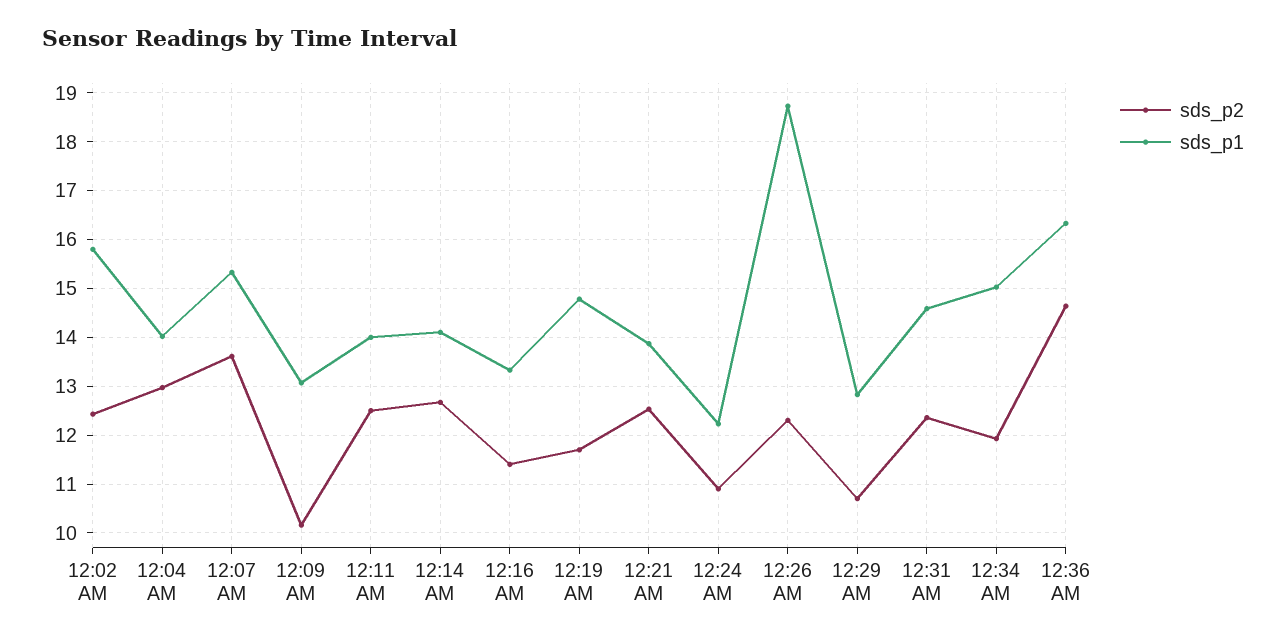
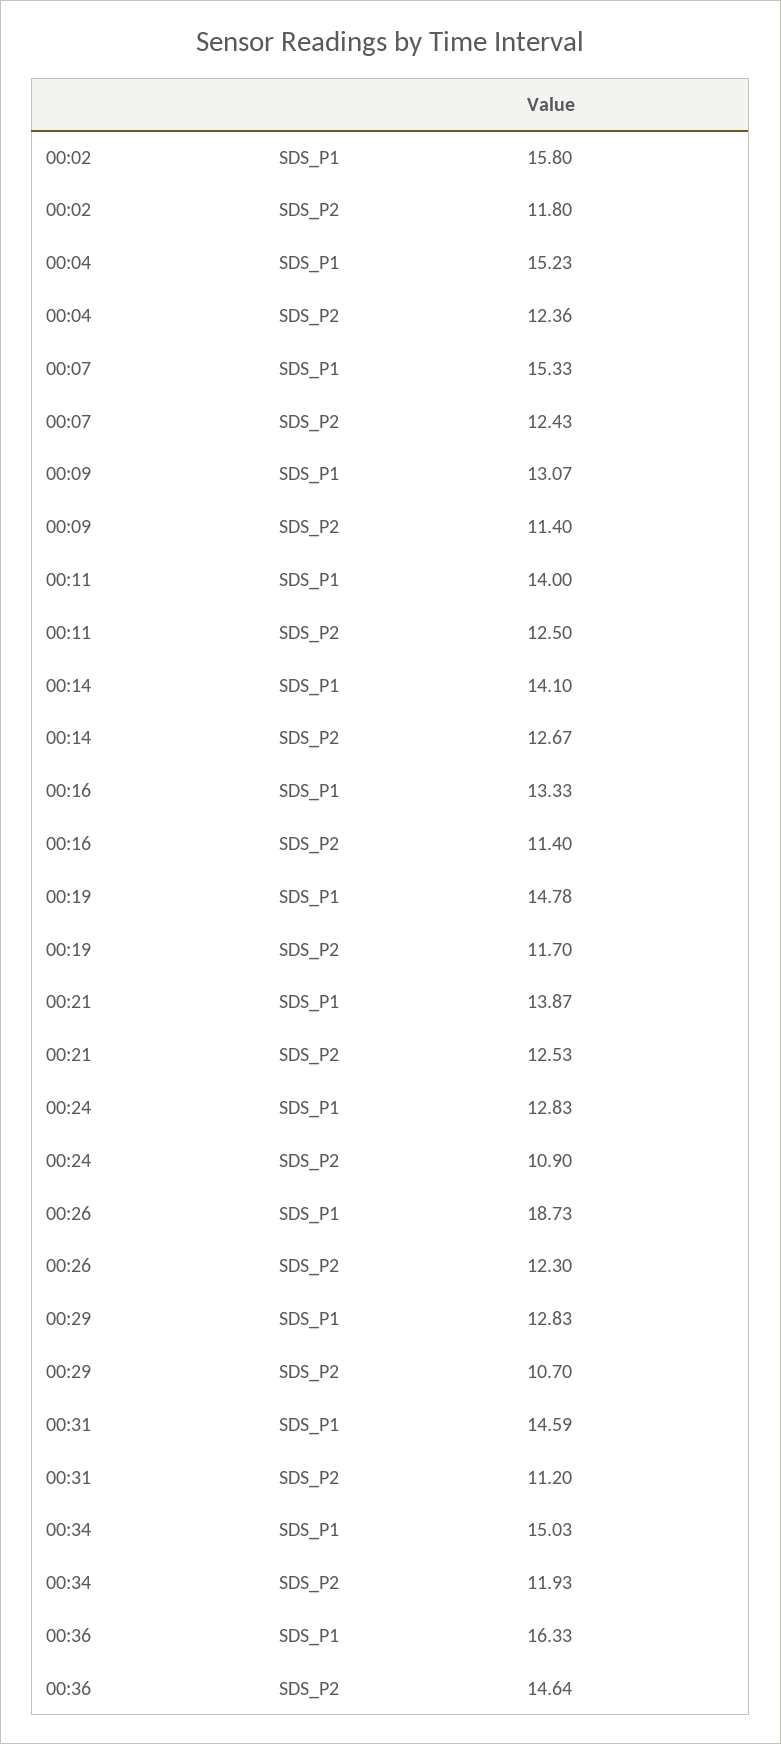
sds_p2, 12:02 AM: 12.4 -> 11.8
sds_p2, 12:04 AM: 13 -> 12.36
sds_p1, 12:04 AM: 14 -> 15.23
sds_p2, 12:07 AM: 13.6 -> 12.43
sds_p2, 12:09 AM: 10.2 -> 11.4
sds_p1, 12:24 AM: 12.2 -> 12.83
sds_p2, 12:31 AM: 12.4 -> 11.2

